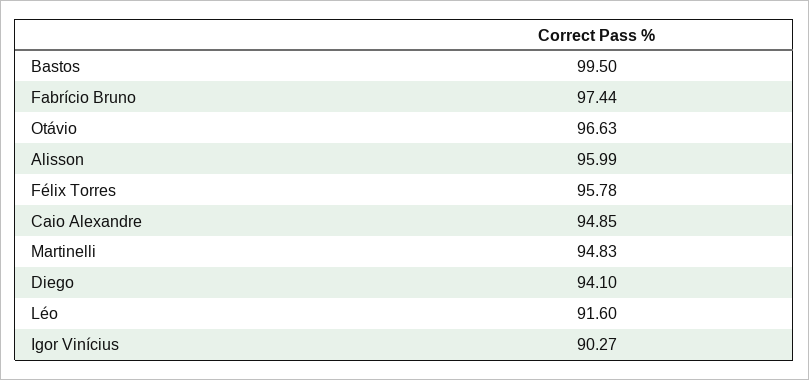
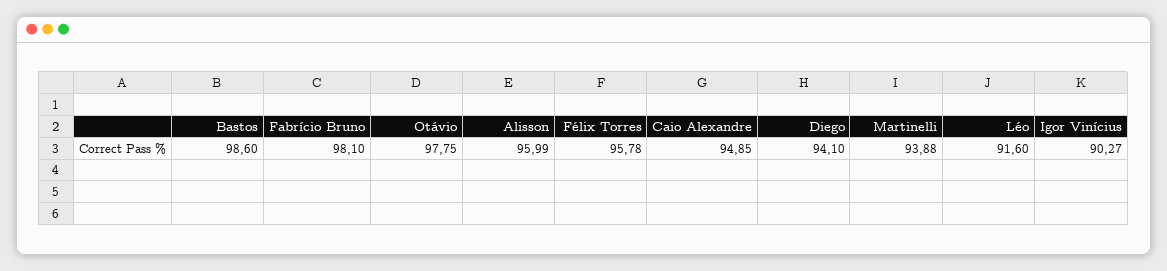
Bastos: 99.5 -> 98.6
Fabrício Bruno: 97.44 -> 98.1
Otávio: 96.63 -> 97.75
Martinelli: 94.83 -> 93.88

